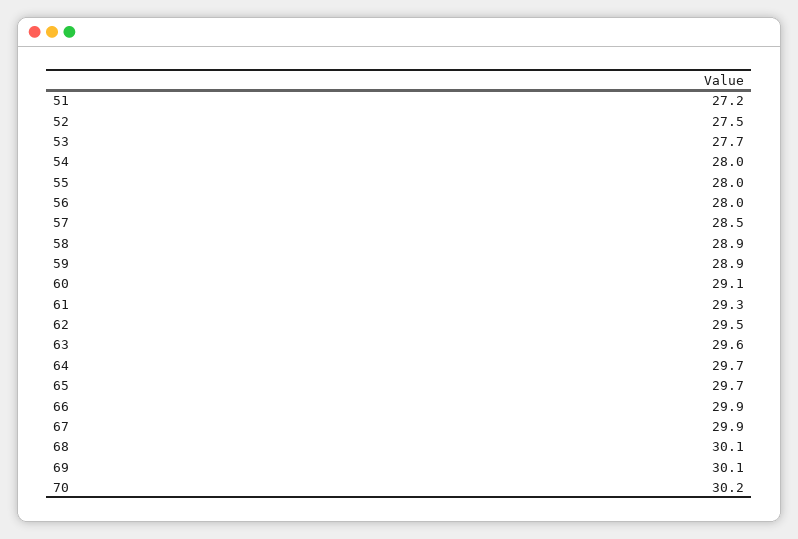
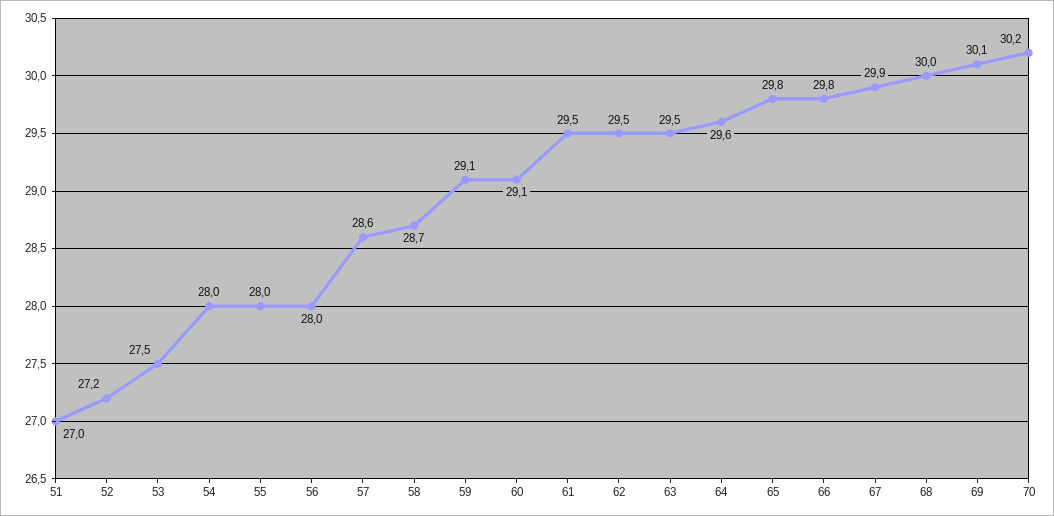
51: 27.2 -> 27
52: 27.5 -> 27.2
53: 27.7 -> 27.5
57: 28.5 -> 28.6
58: 28.9 -> 28.7
59: 28.9 -> 29.1
61: 29.3 -> 29.5
63: 29.6 -> 29.5
64: 29.7 -> 29.6
65: 29.7 -> 29.8
66: 29.9 -> 29.8
68: 30.1 -> 30

